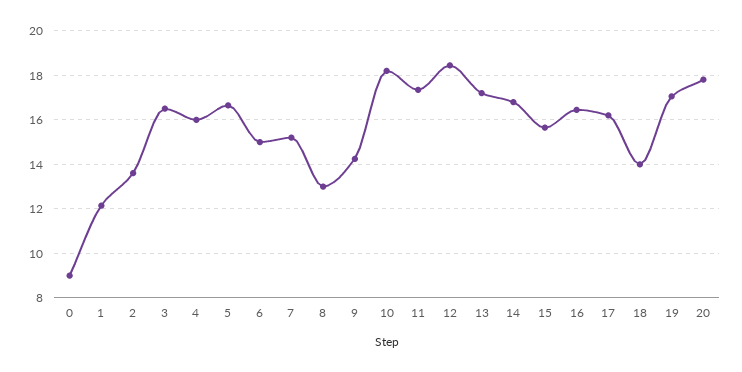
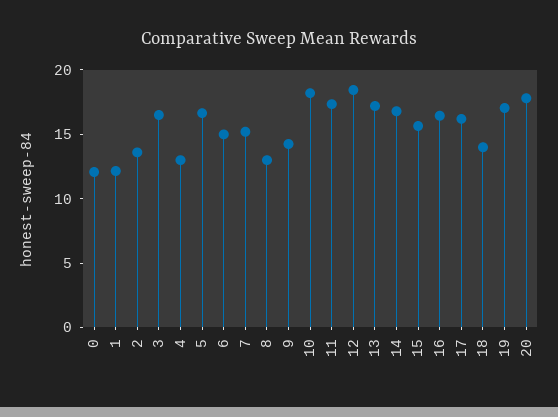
0: 9 -> 12
4: 16 -> 13

